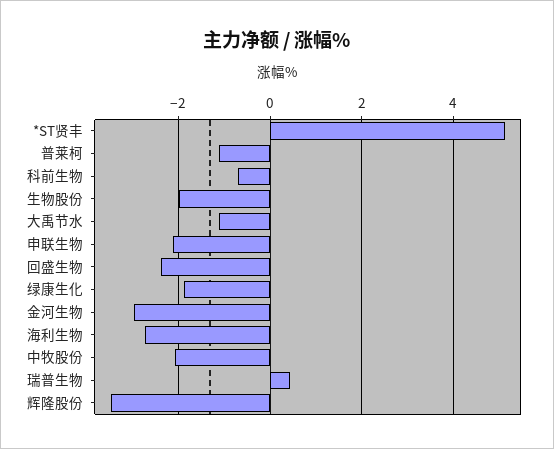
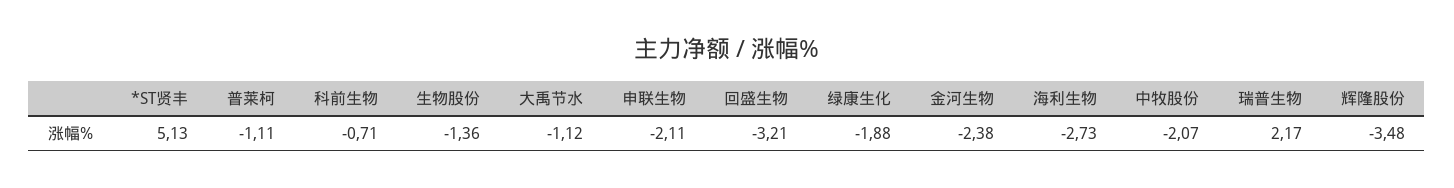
生物股份: -2 -> -1.36
回盛生物: -2.4 -> -3.21
金河生物: -3 -> -2.38
瑞普生物: 0.4 -> 2.17

